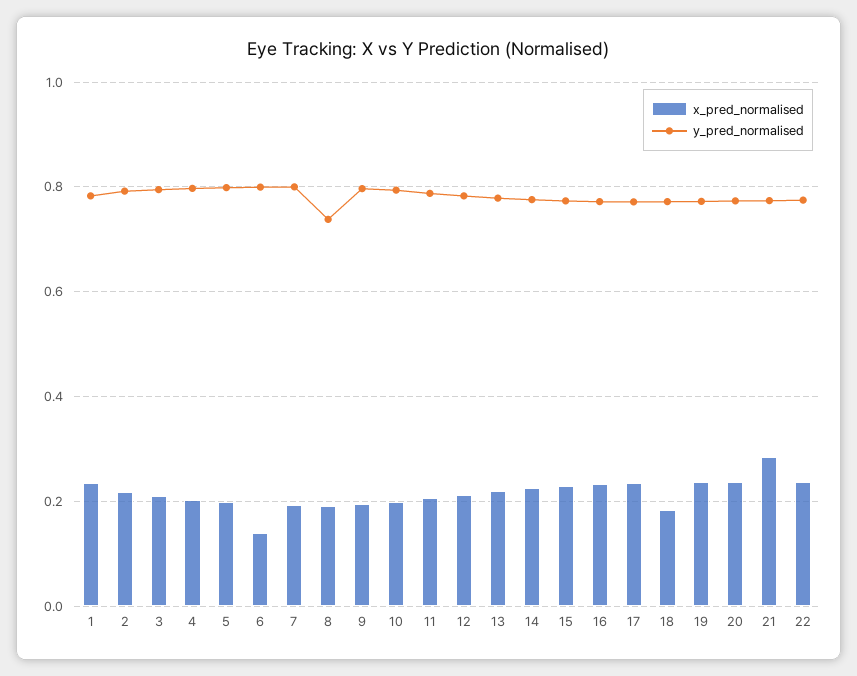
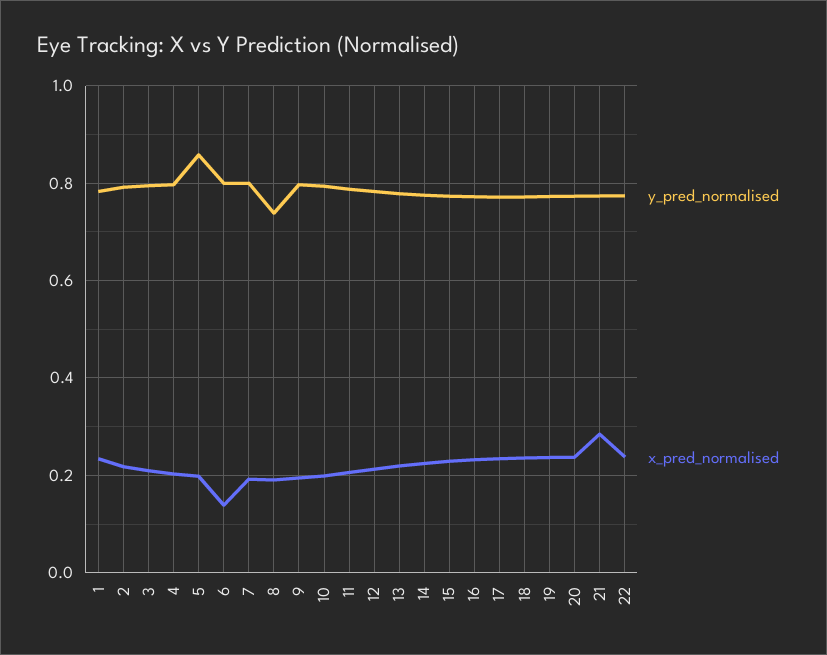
y_pred_normalised, 5: 0.8 -> 0.86
x_pred_normalised, 18: 0.18 -> 0.24

